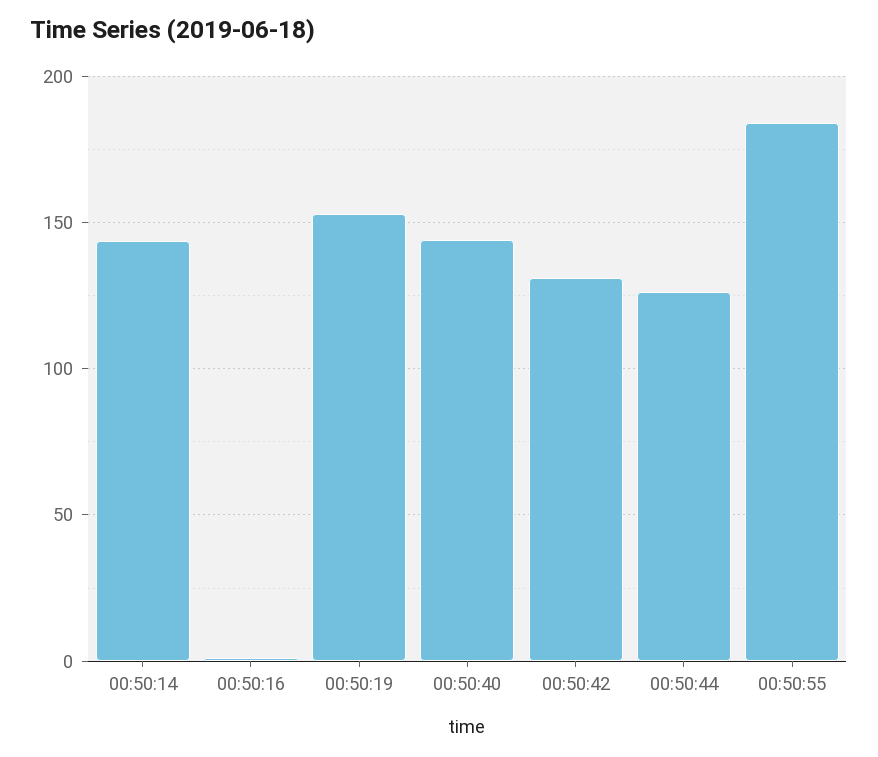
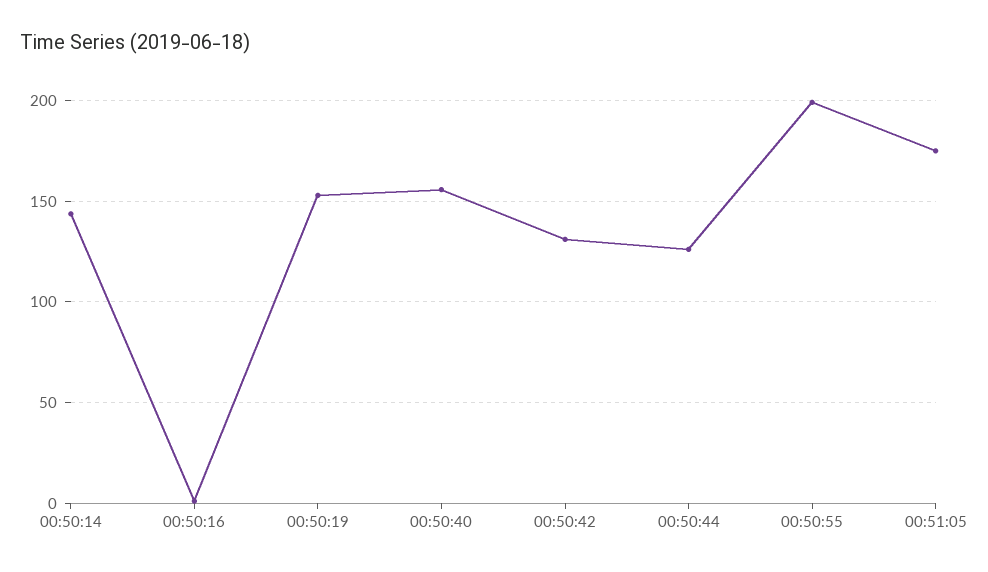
00:50:40: 145 -> 155
00:50:55: 185 -> 200
00:51:05: none -> 175

